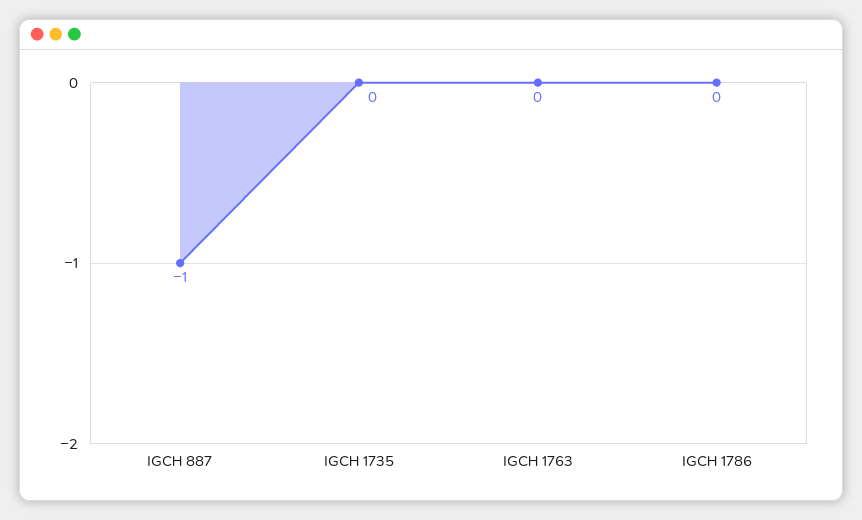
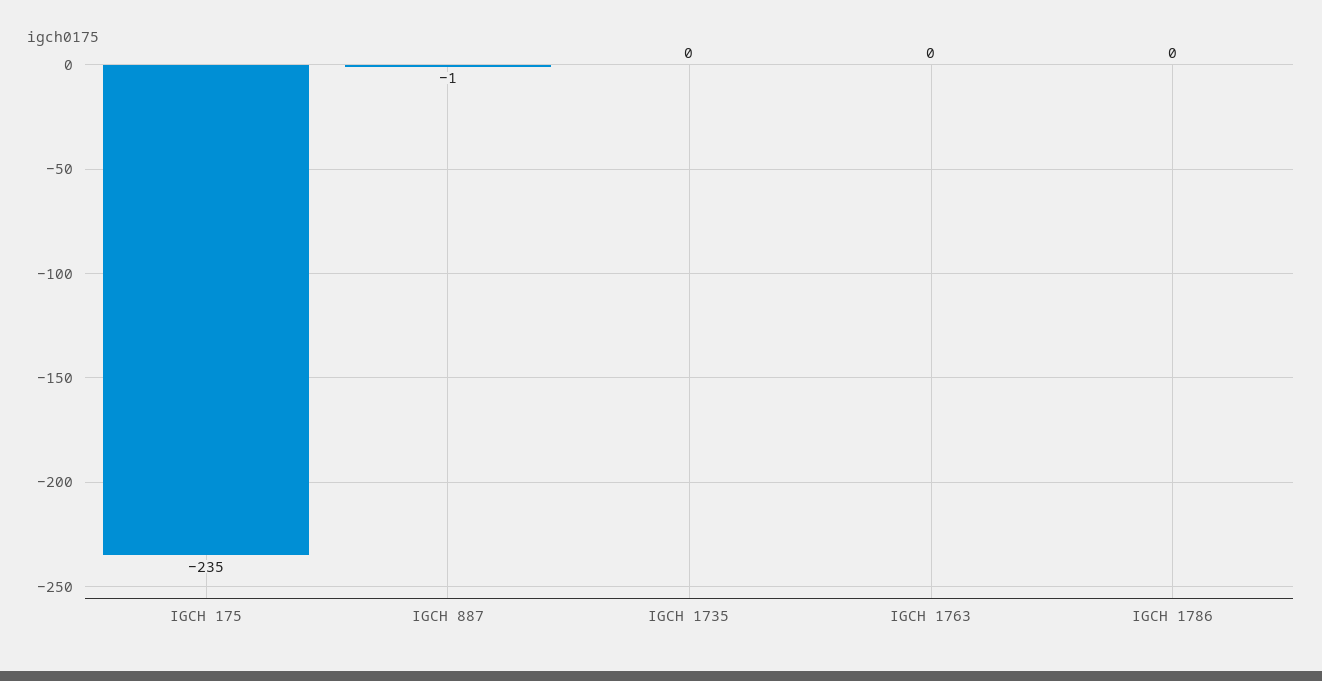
IGCH 175: none -> -235

